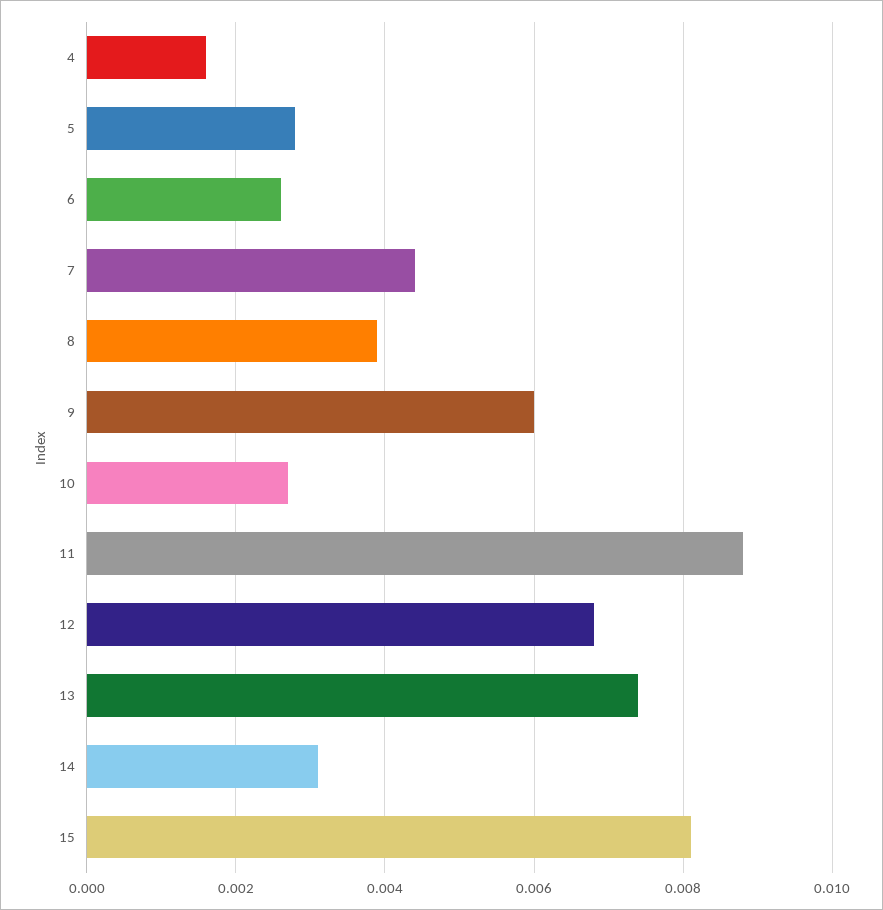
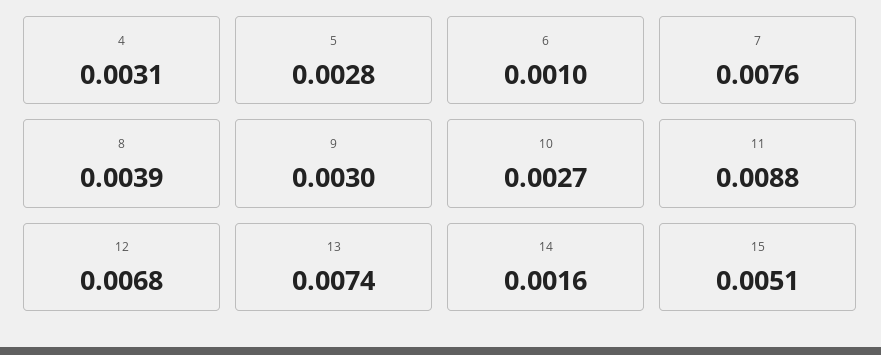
4: 0.0015 -> 0.0031
6: 0.0025 -> 0.001
7: 0.0045 -> 0.0076
9: 0.006 -> 0.003
14: 0.003 -> 0.0016
15: 0.008 -> 0.0051

